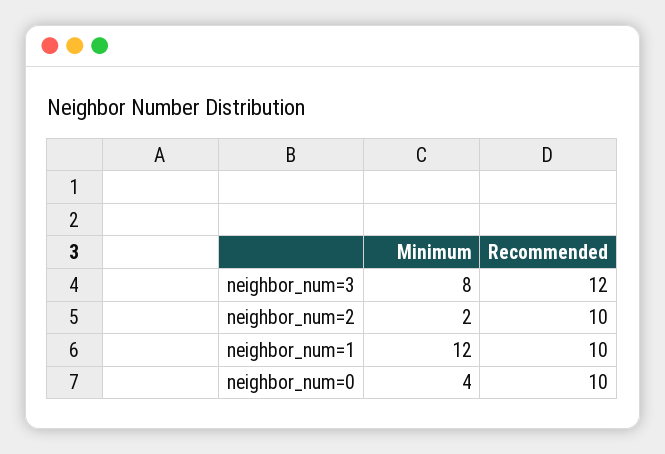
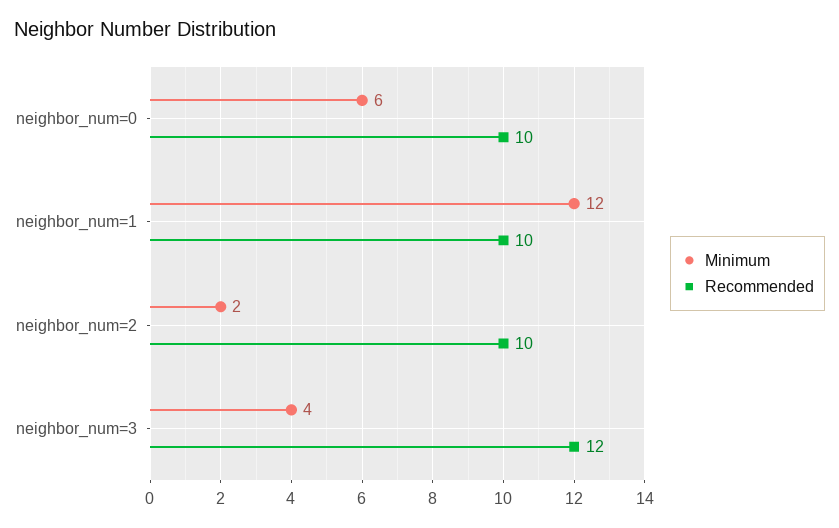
Minimum, neighbor_num=3: 8 -> 4
Minimum, neighbor_num=0: 4 -> 6

